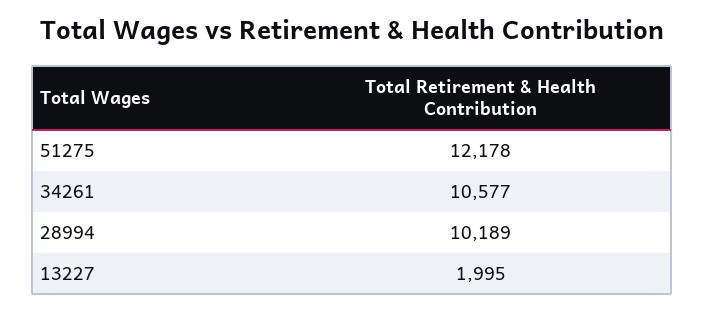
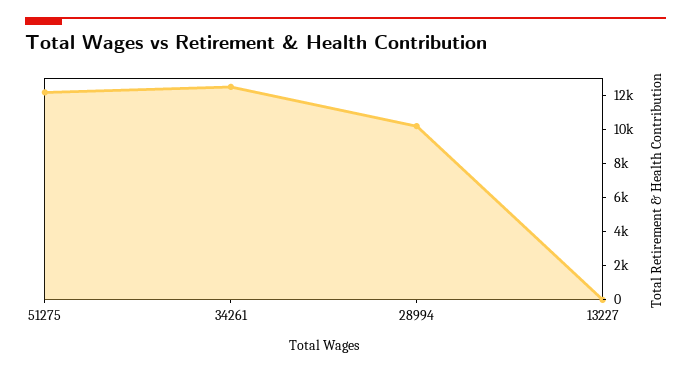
34261: 10577 -> 12500
13227: 1995 -> 0

